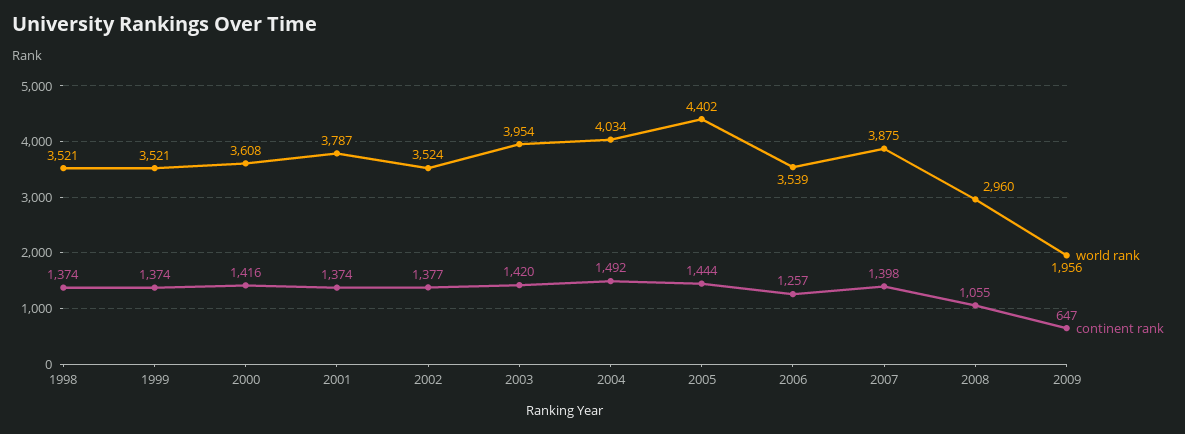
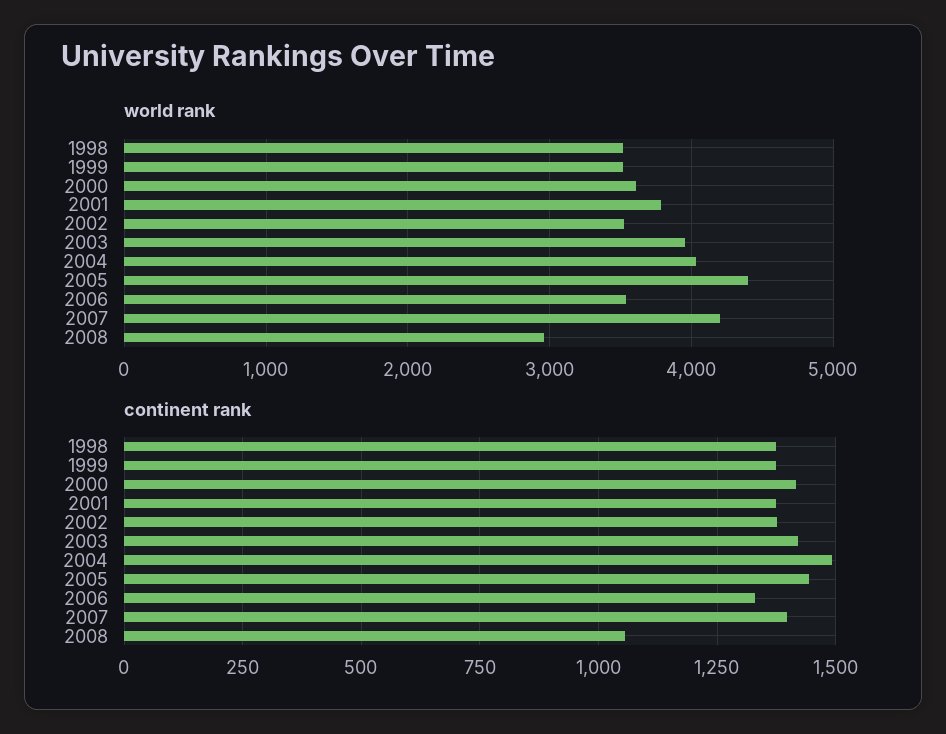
continent rank, 2006: 1257 -> 1325
world rank, 2007: 3875 -> 4200
world rank, 2009: 1956 -> none
continent rank, 2009: 647 -> none

